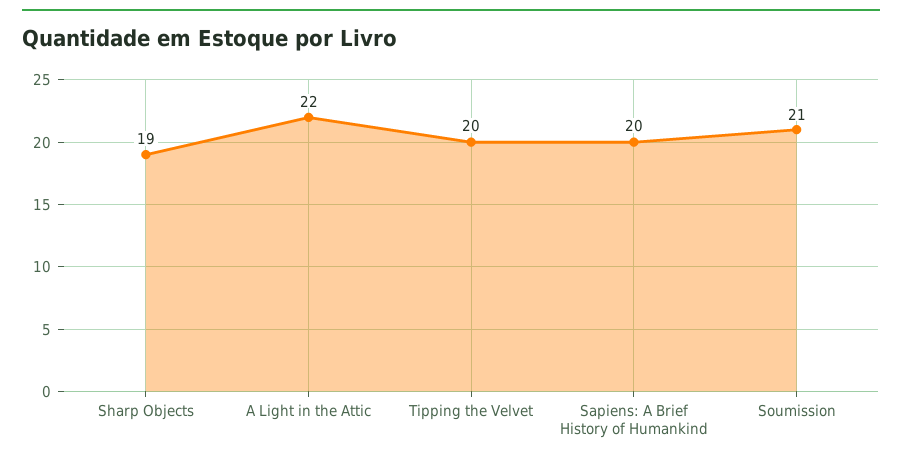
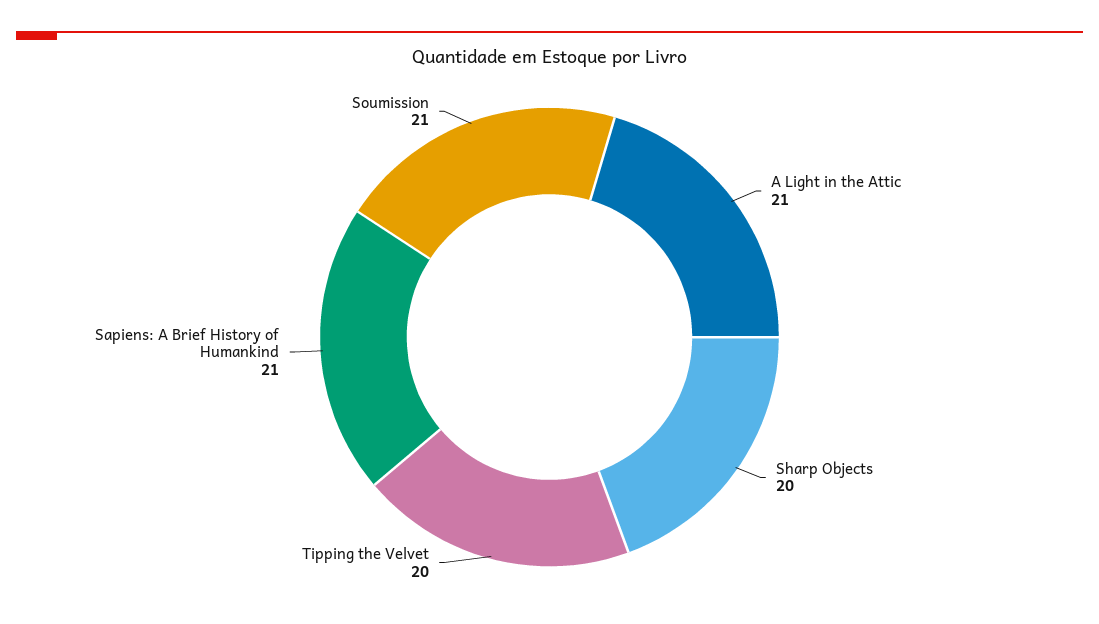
Sharp Objects: 19 -> 20
A Light in the Attic: 22 -> 21
Sapiens: A Brief History of Humankind: 20 -> 21

